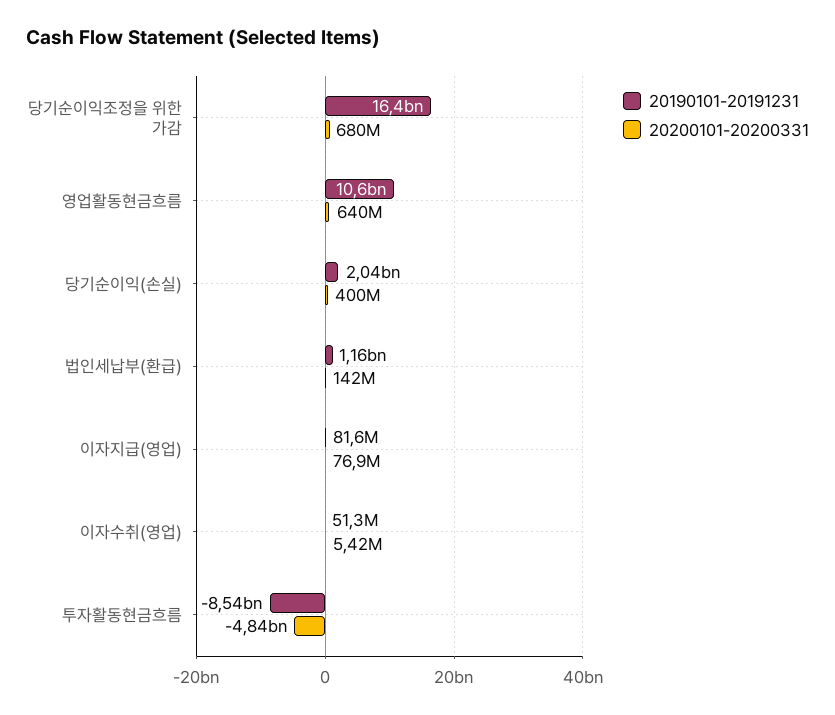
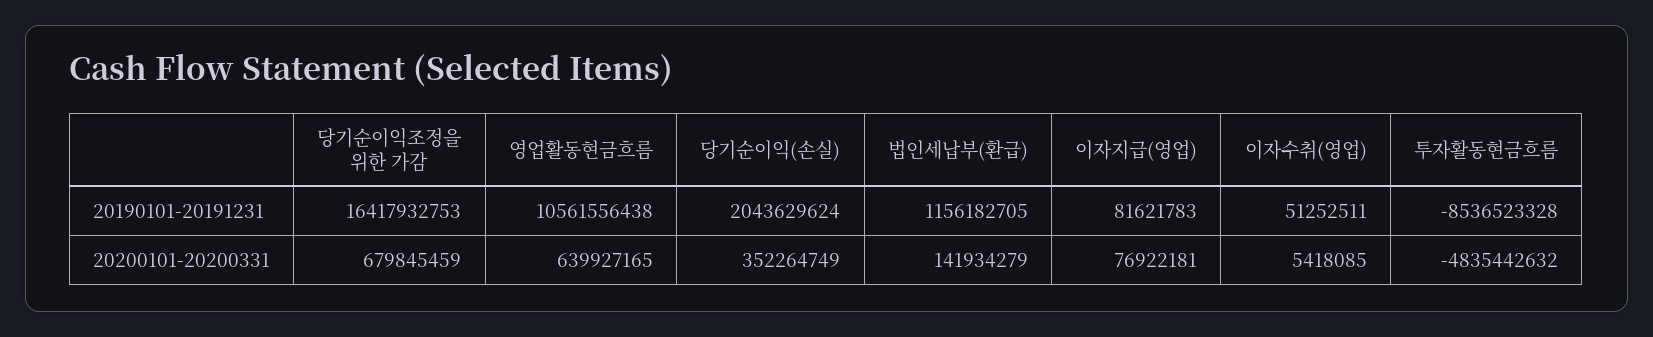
20200101-20200331, 당기순이익(손실): 400000000 -> 352264749

